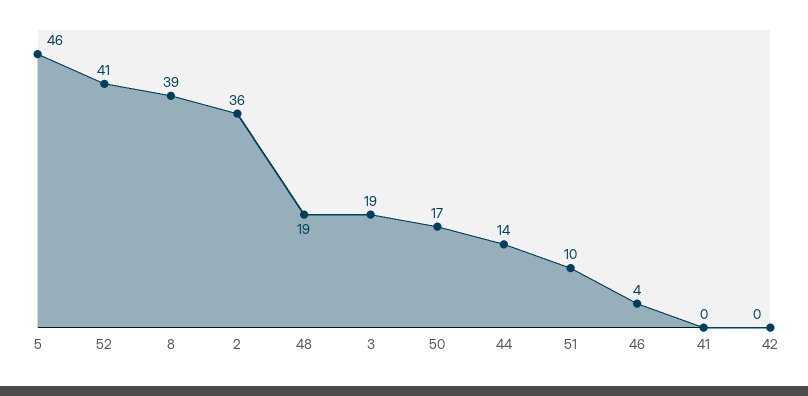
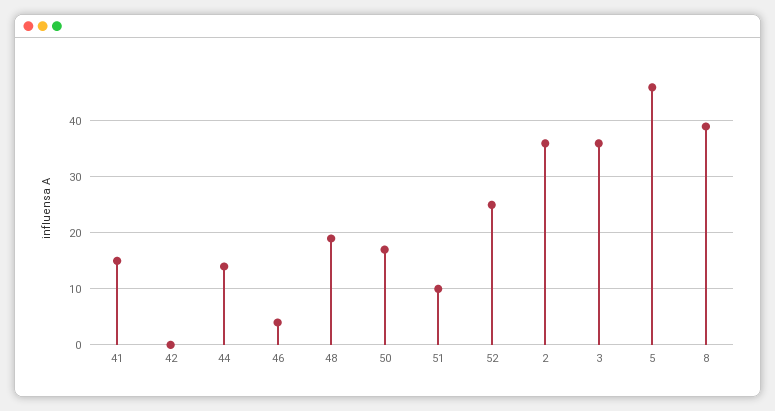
52: 41 -> 25
3: 19 -> 35
41: 0 -> 15

